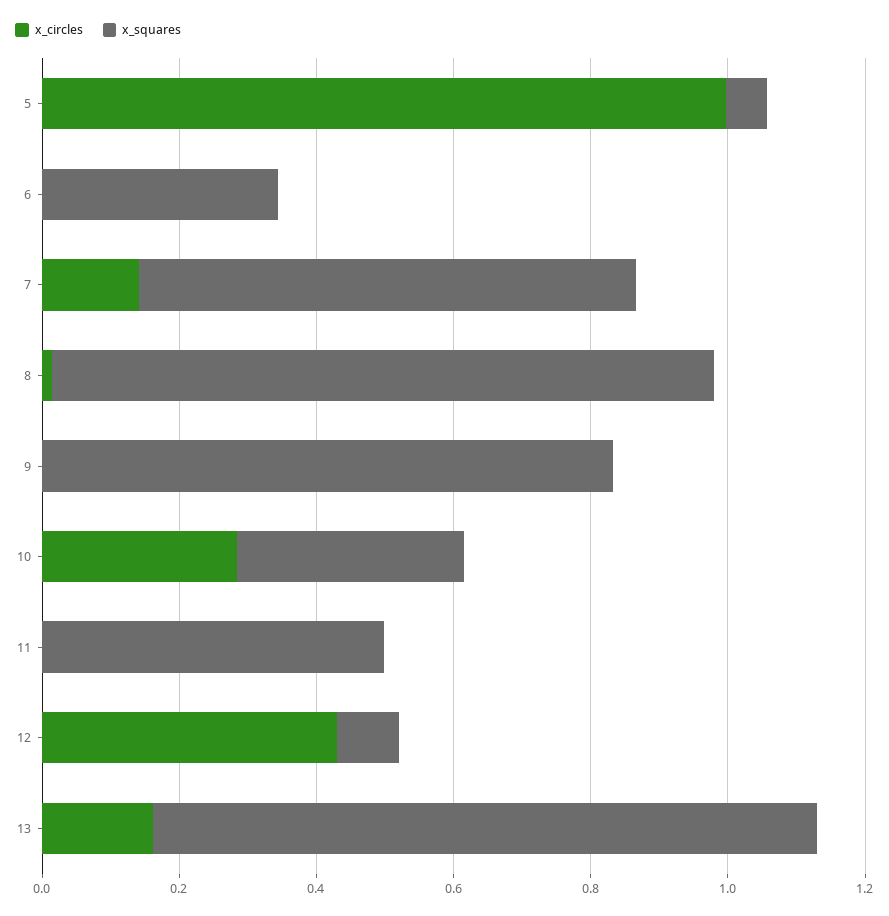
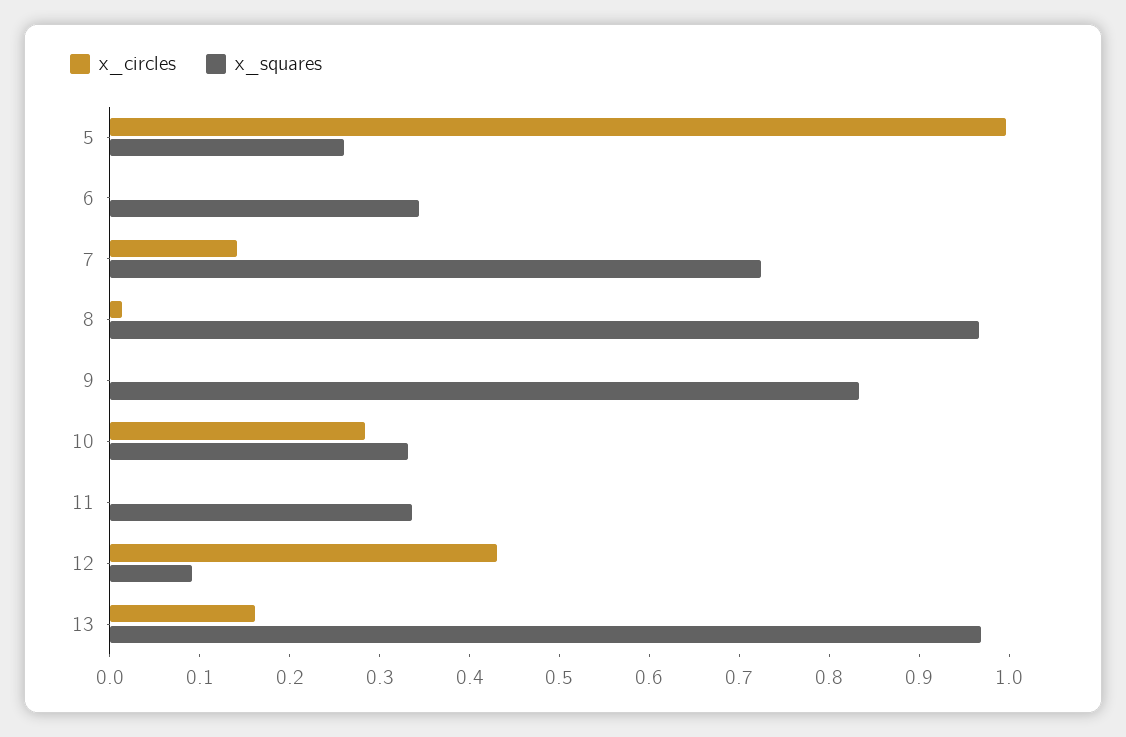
x_squares, 5: 0.05 -> 0.26
x_squares, 11: 0.5 -> 0.34

